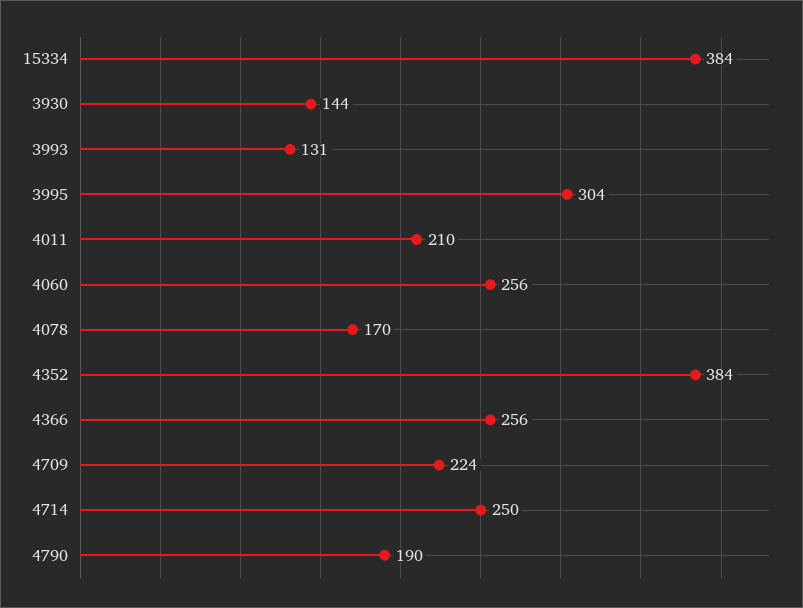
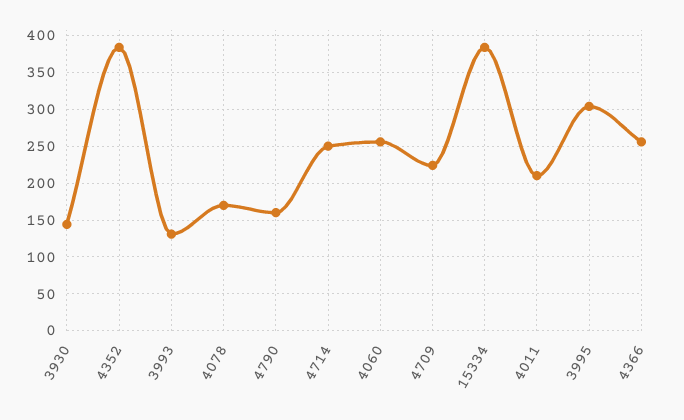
4790: 190 -> 160

